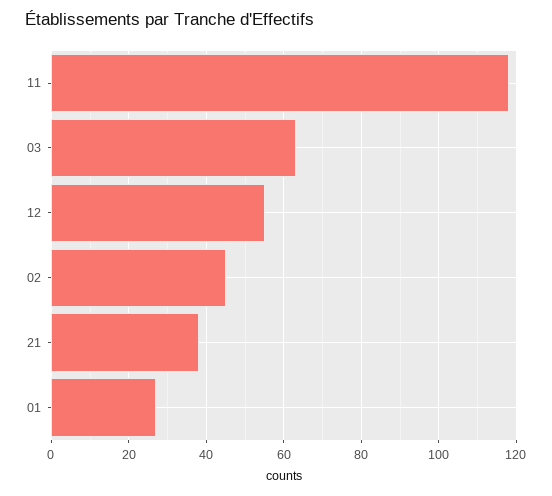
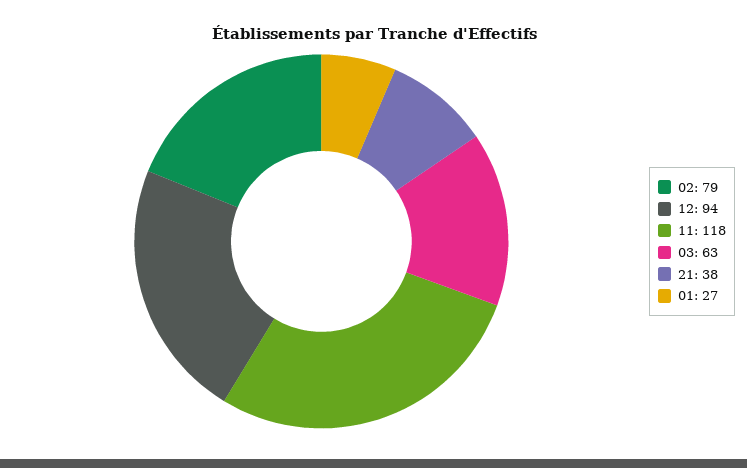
12: 55 -> 94
02: 45 -> 79

